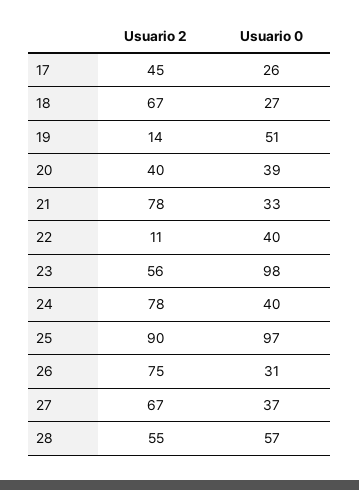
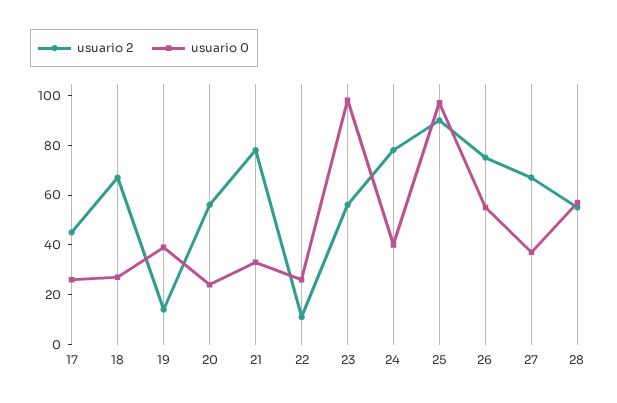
Usuario 0, 19: 51 -> 40
Usuario 2, 20: 40 -> 55
Usuario 0, 20: 39 -> 25
Usuario 0, 22: 40 -> 25
Usuario 0, 26: 31 -> 55

